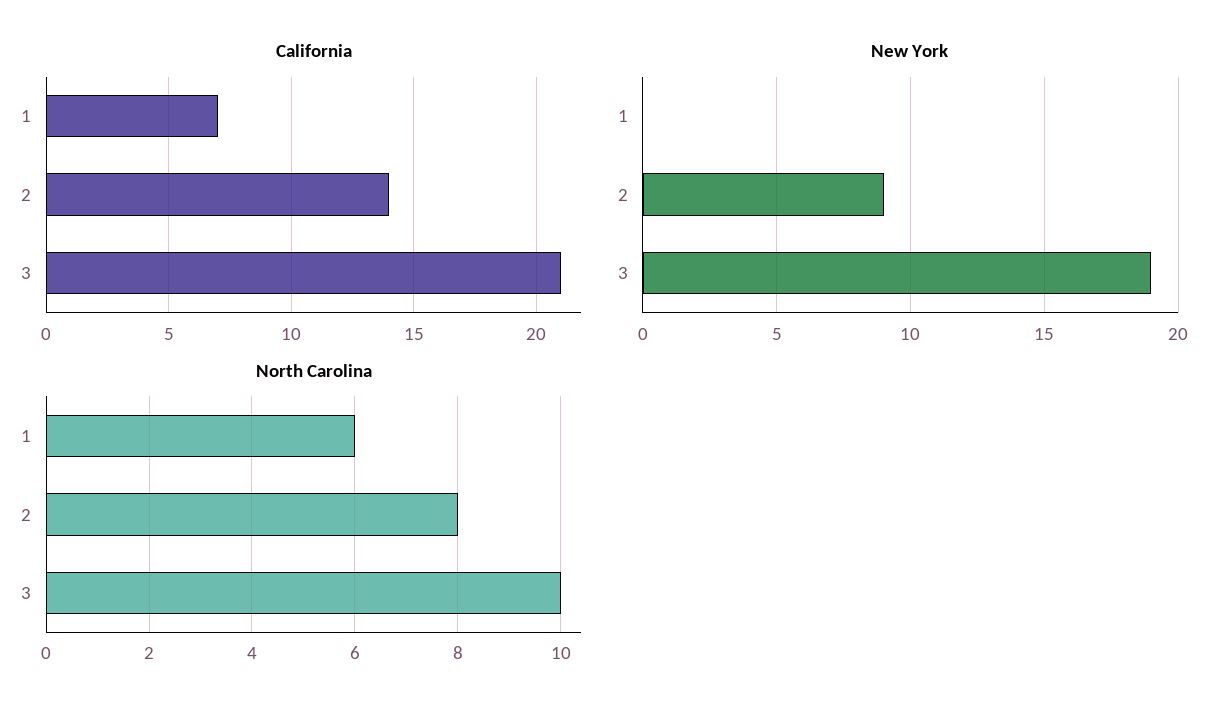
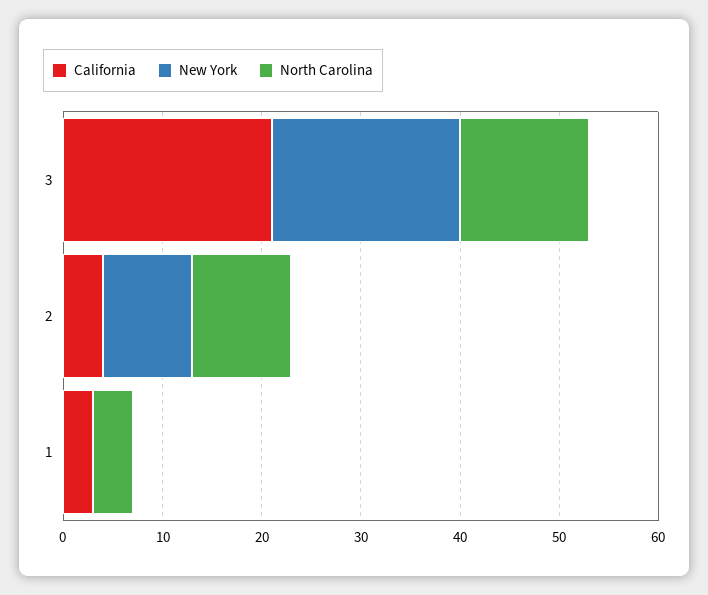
California, 1: 7 -> 3
California, 2: 14 -> 4
North Carolina, 1: 6 -> 4
North Carolina, 2: 8 -> 10
North Carolina, 3: 10 -> 13

